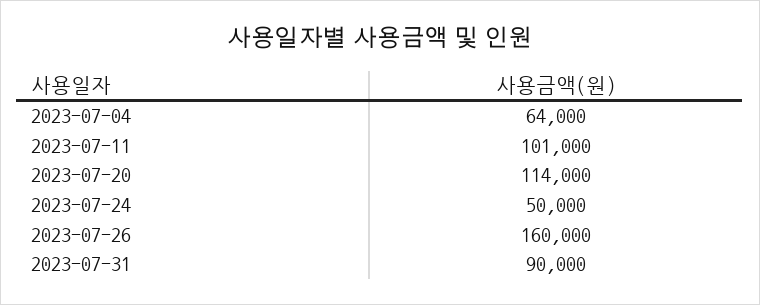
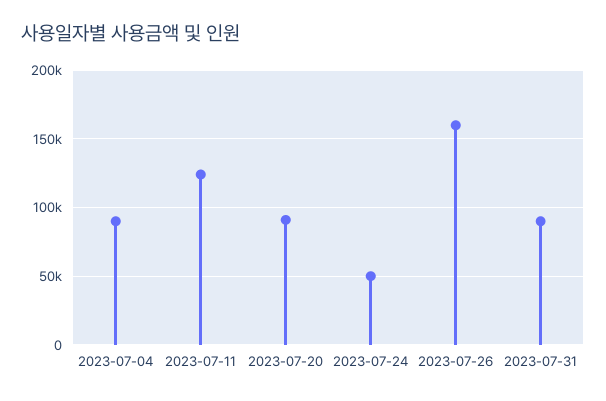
2023-07-04: 64000 -> 90000
2023-07-11: 101000 -> 125000
2023-07-20: 114000 -> 90000

